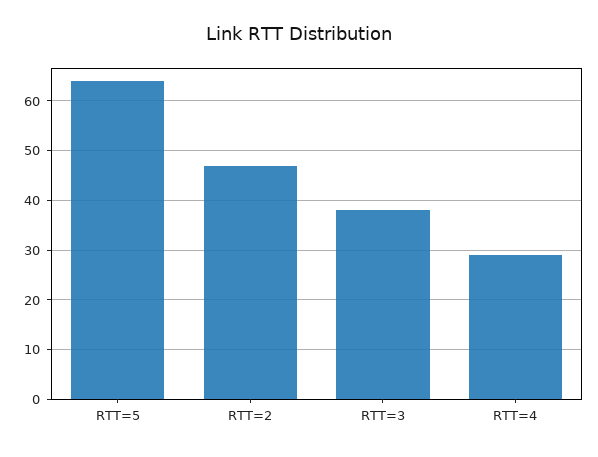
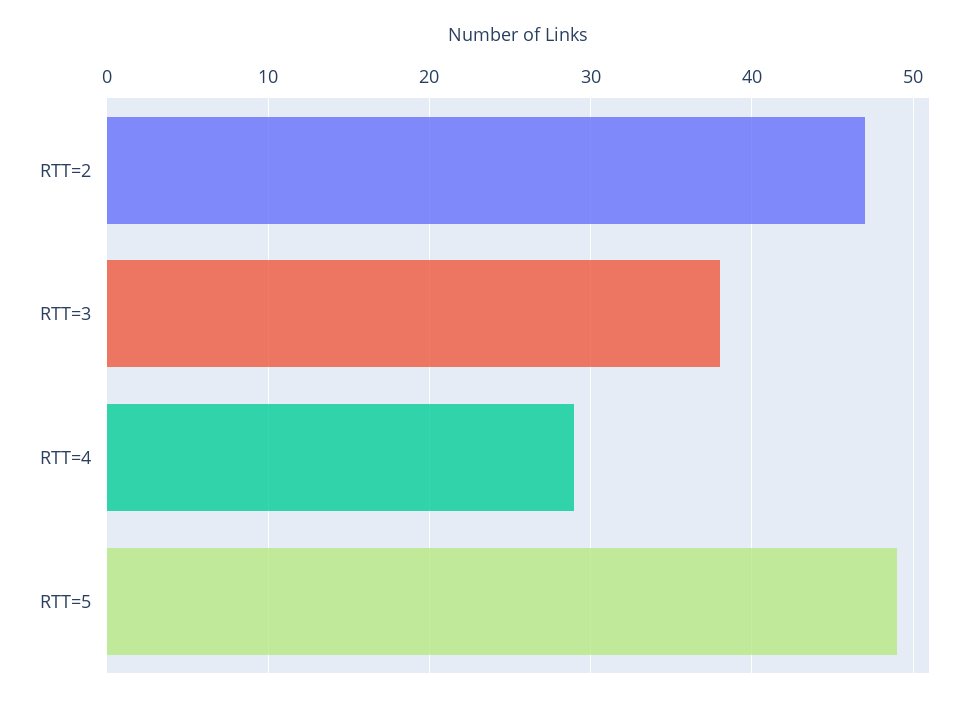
RTT=5: 65 -> 49

